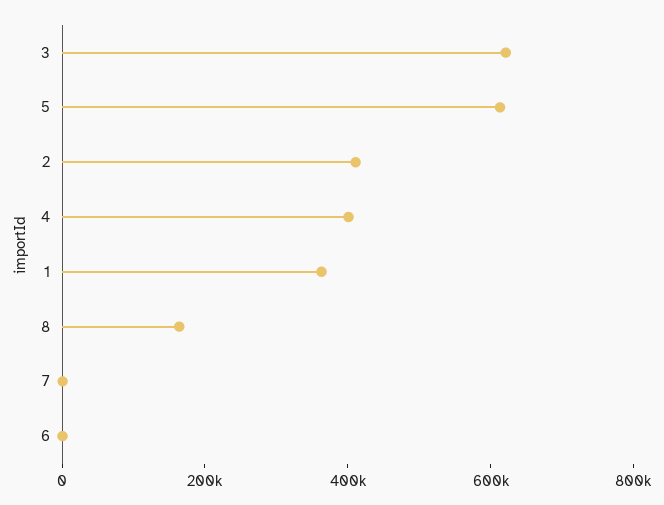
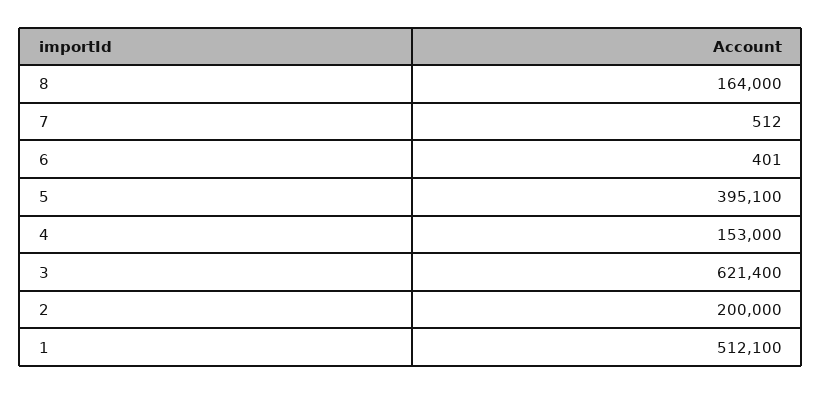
5: 600000 -> 395100
2: 400000 -> 200000
4: 400000 -> 153000
1: 350000 -> 512100

